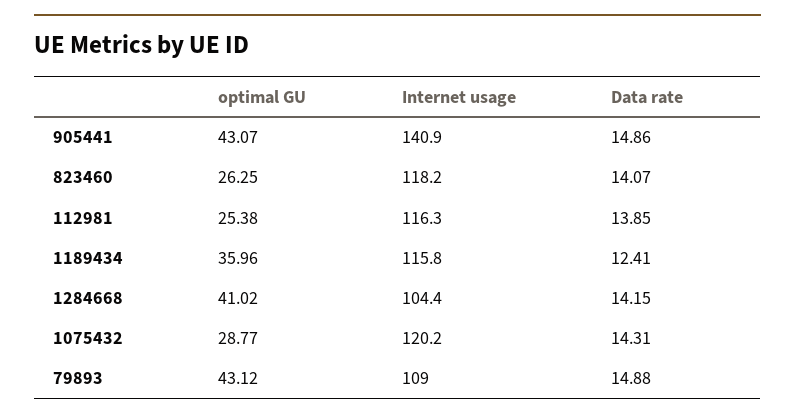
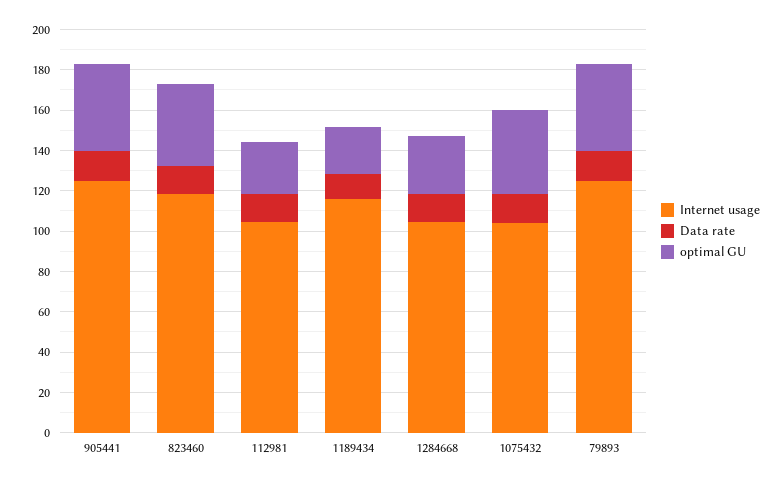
Internet usage, 905441: 140.9 -> 125
optimal GU, 823460: 26.25 -> 40
Internet usage, 112981: 116.3 -> 105
optimal GU, 1189434: 35.96 -> 25
optimal GU, 1284668: 41.02 -> 30
optimal GU, 1075432: 28.77 -> 40
Internet usage, 1075432: 120.2 -> 105
Internet usage, 79893: 109 -> 125

